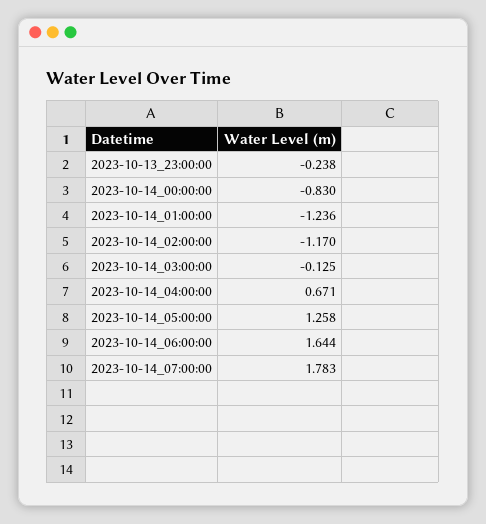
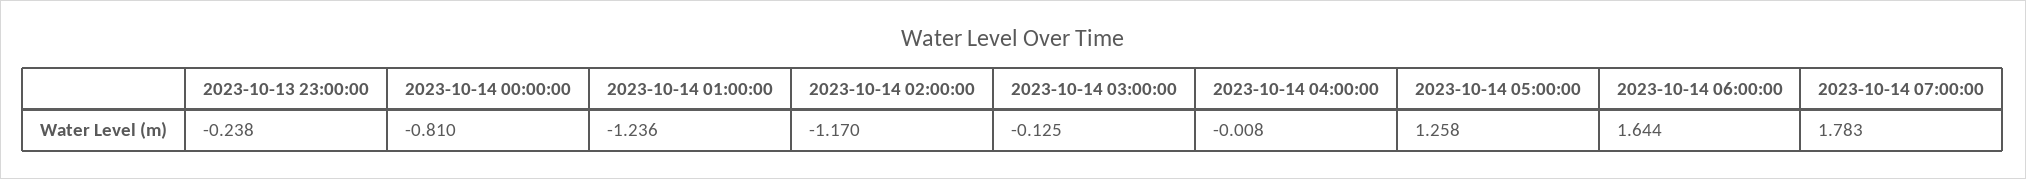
2023-10-14_00:00:00: -0.83 -> -0.81
2023-10-14_04:00:00: 0.671 -> -0.008

